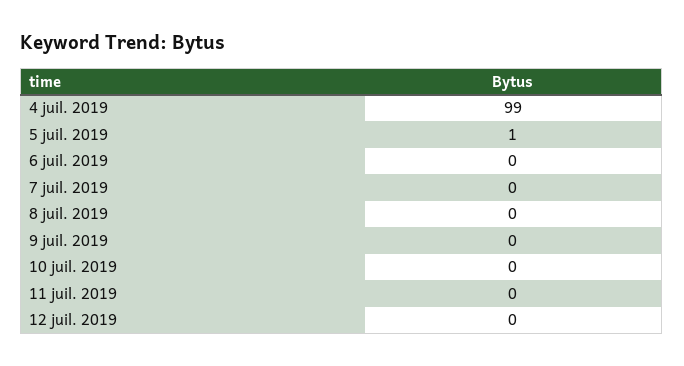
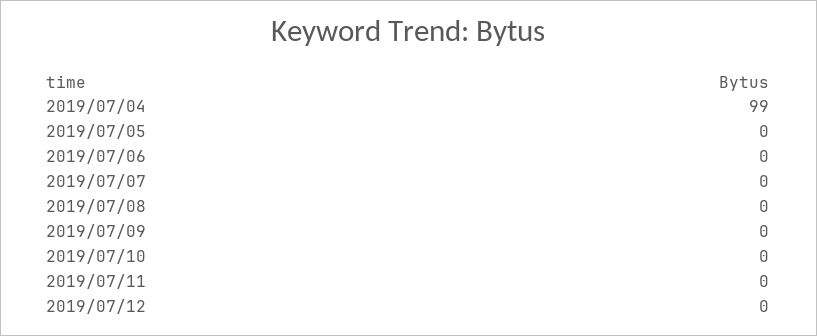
5 juil. 2019: 1 -> 0

